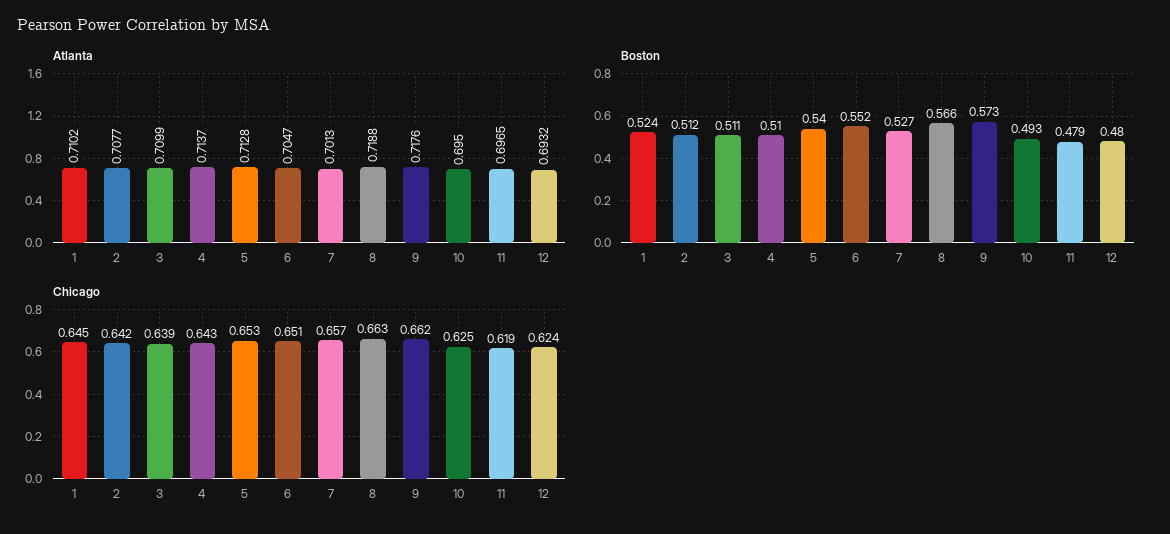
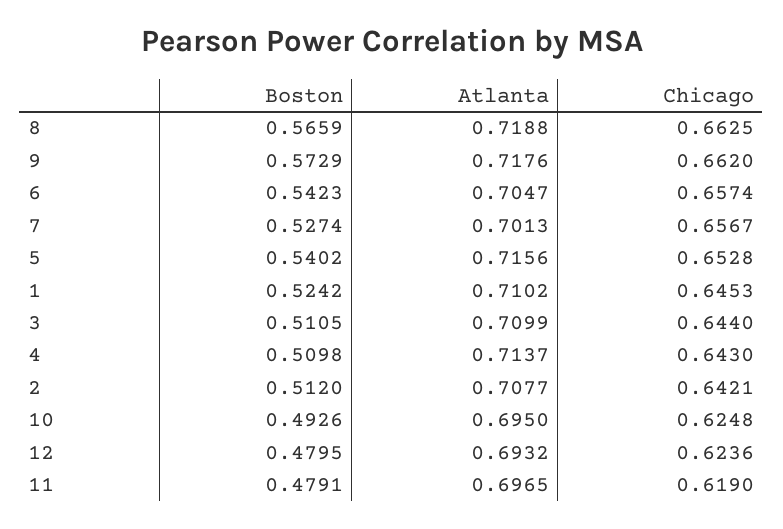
Atlanta, 5: 0.7128 -> 0.7156
Boston, 6: 0.552 -> 0.5423
Chicago, 3: 0.639 -> 0.644
Chicago, 6: 0.651 -> 0.6574

